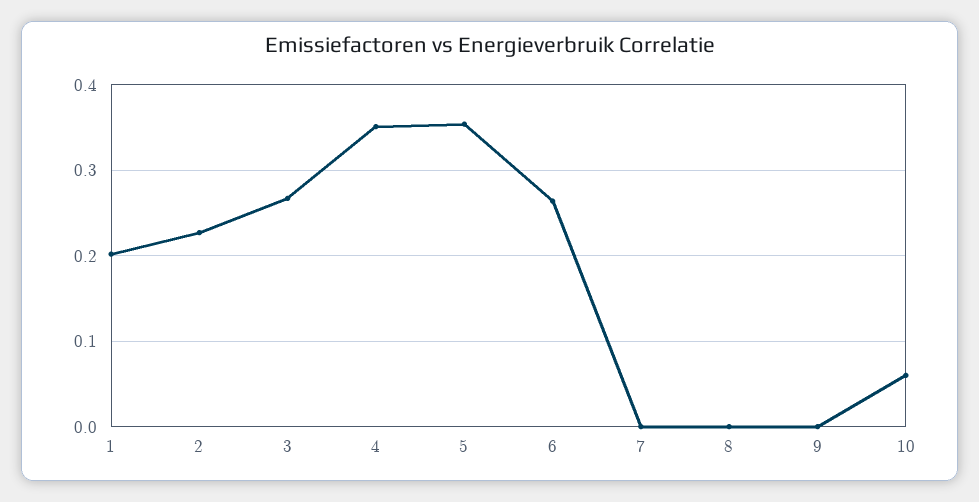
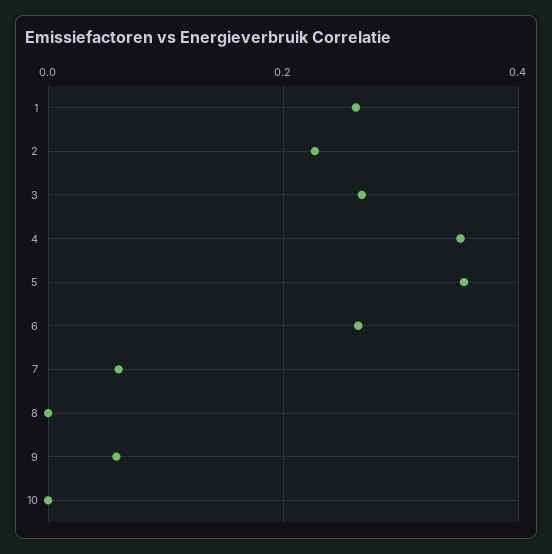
1: 0.2 -> 0.26
7: 0 -> 0.06
9: 0 -> 0.06
10: 0.06 -> 0

